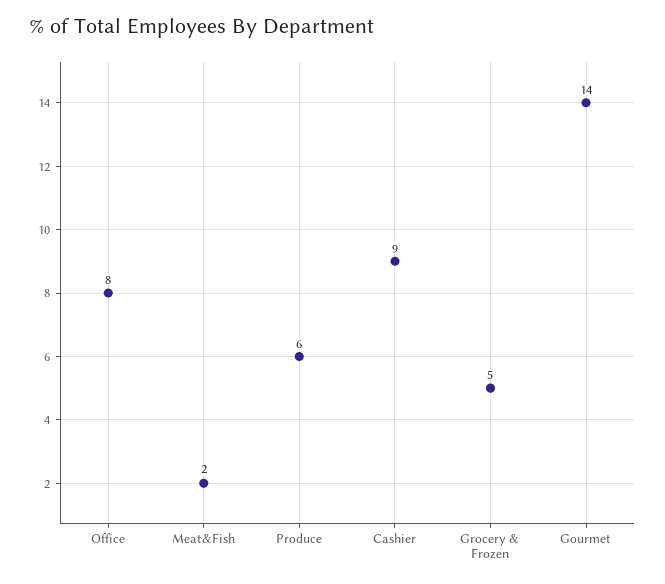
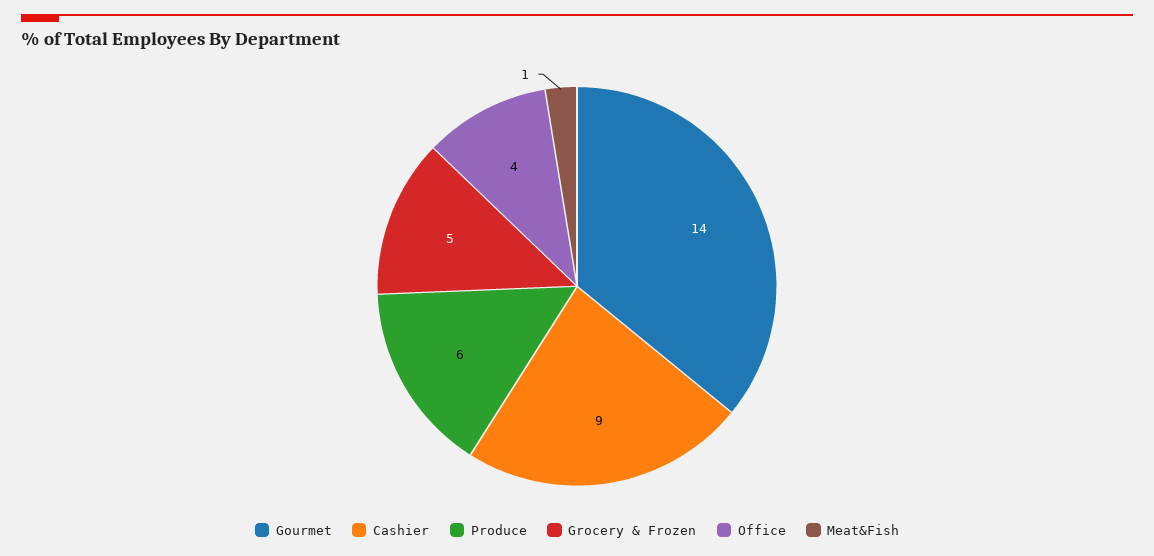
Office: 8 -> 4
Meat&Fish: 2 -> 1

